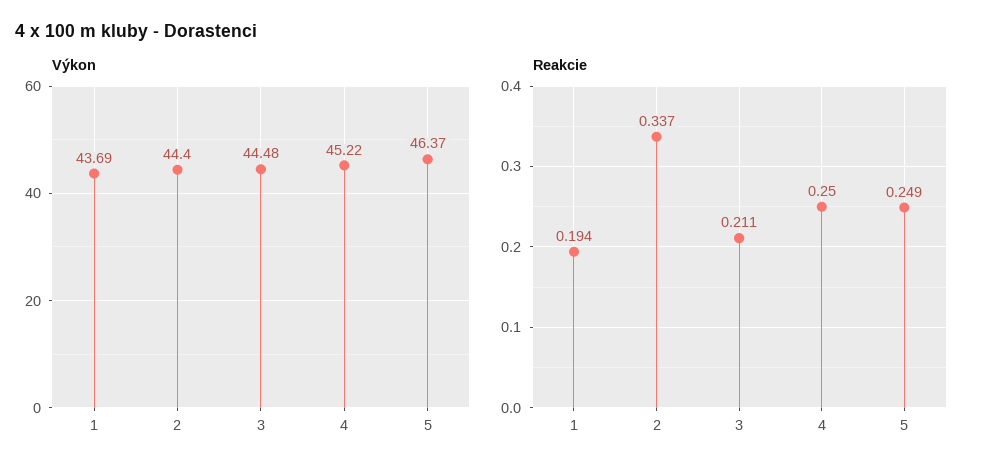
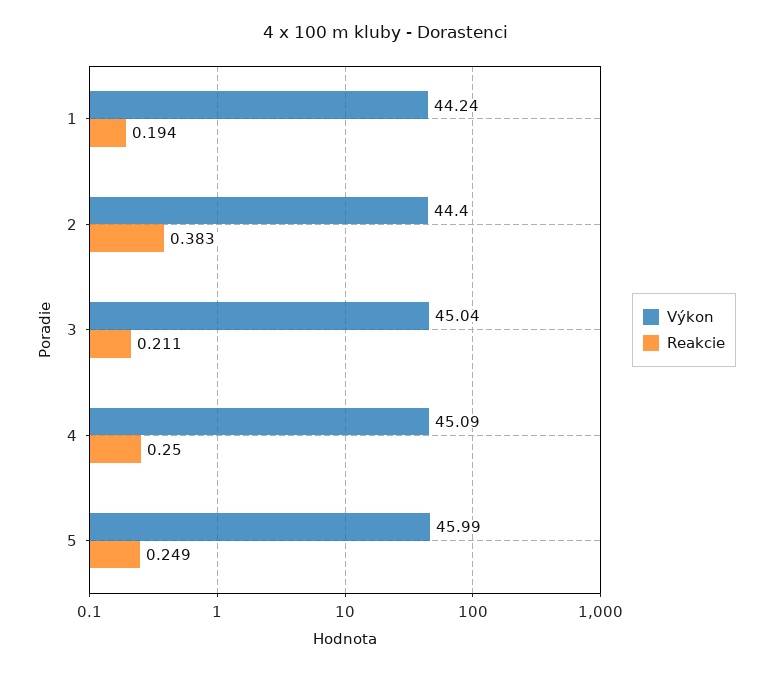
Výkon, 1: 43.69 -> 44.24
Výkon, 3: 44.48 -> 45.04
Výkon, 4: 45.22 -> 45.09
Výkon, 5: 46.37 -> 45.99
Reakcie, 2: 0.337 -> 0.383

